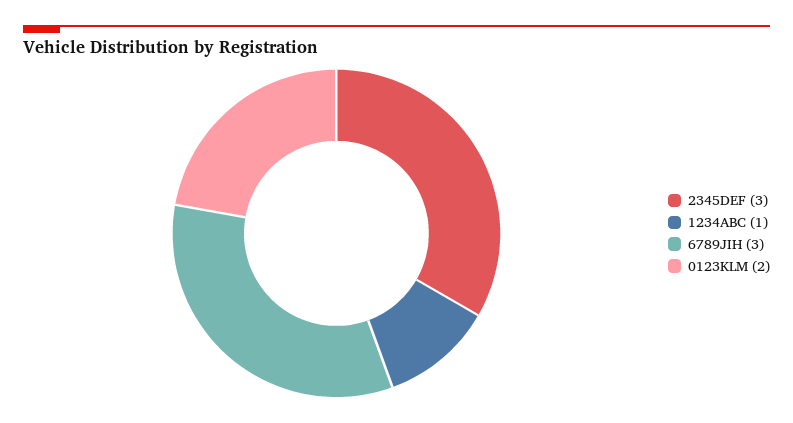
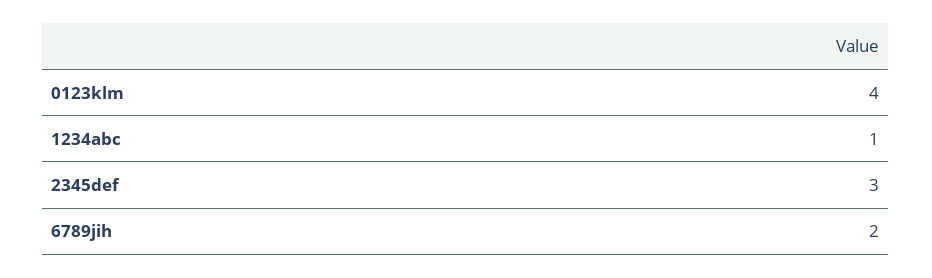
6789JIH: 3 -> 2
0123KLM: 2 -> 4

